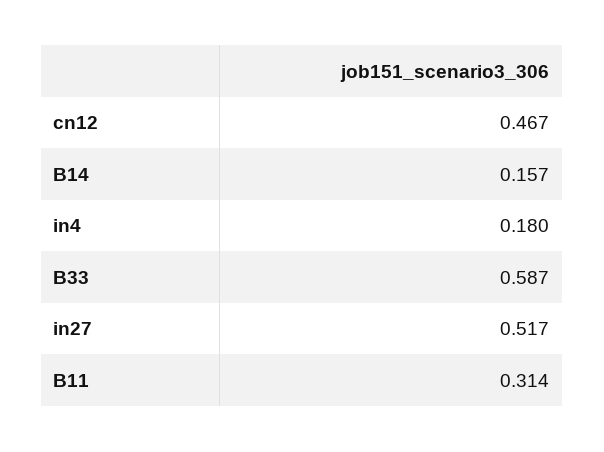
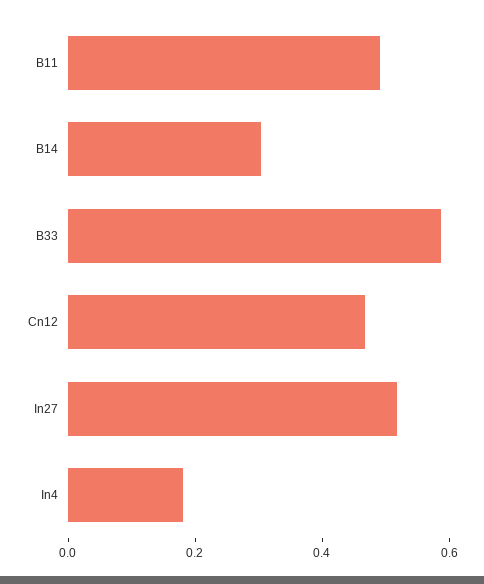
B14: 0.157 -> 0.3
B11: 0.314 -> 0.5

